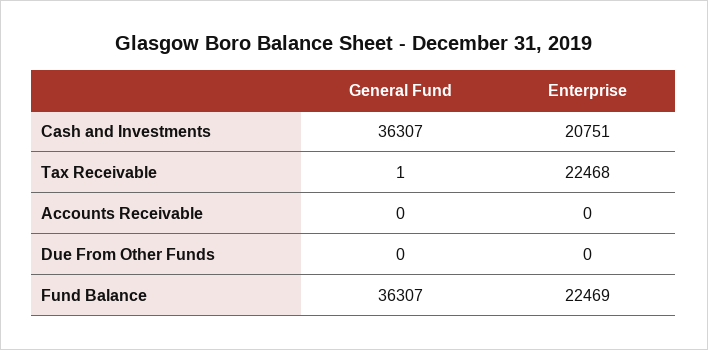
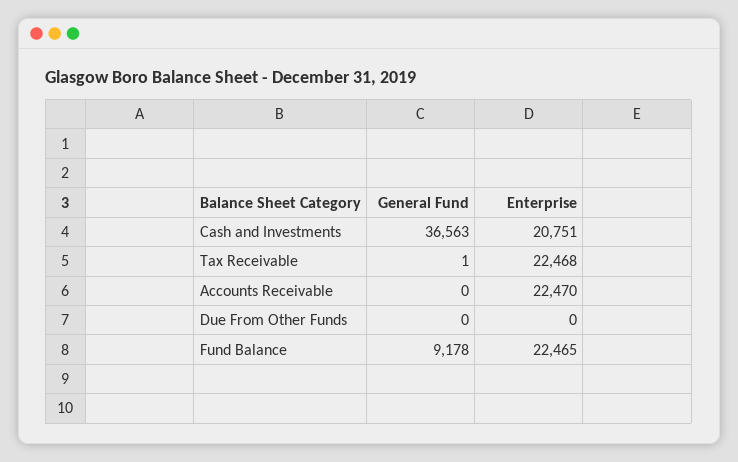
General Fund, Cash and Investments: 36307 -> 36563
Enterprise, Accounts Receivable: 0 -> 22470
General Fund, Fund Balance: 36307 -> 9178
Enterprise, Fund Balance: 22469 -> 22465

